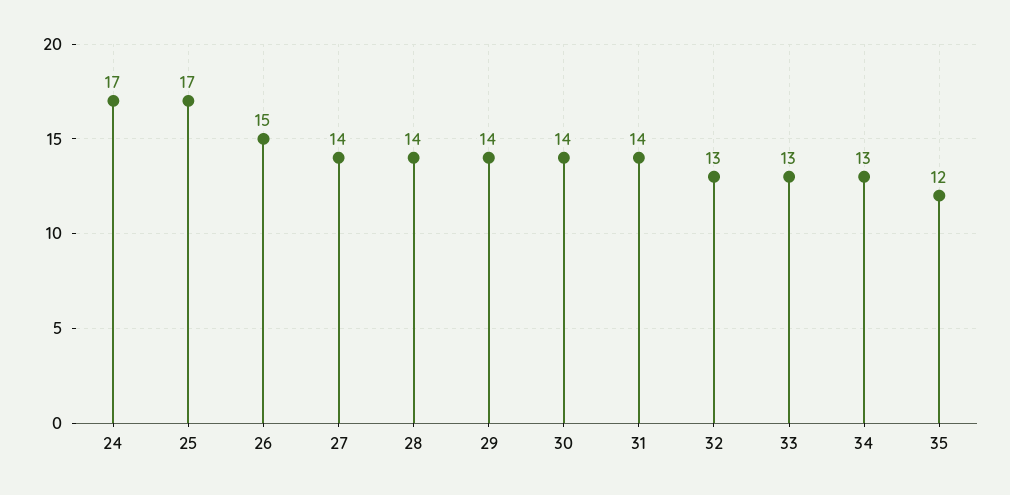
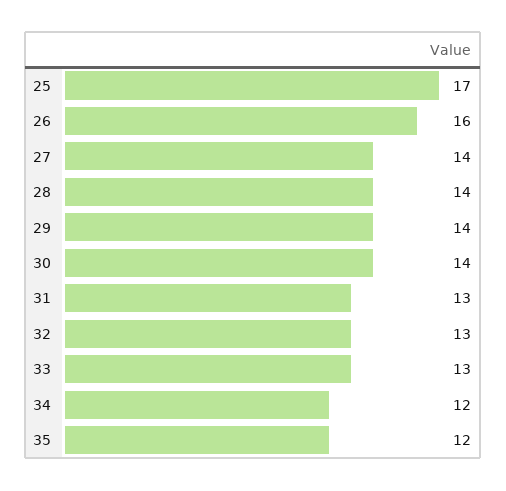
24: 17 -> none
26: 15 -> 16
31: 14 -> 13
34: 13 -> 12

